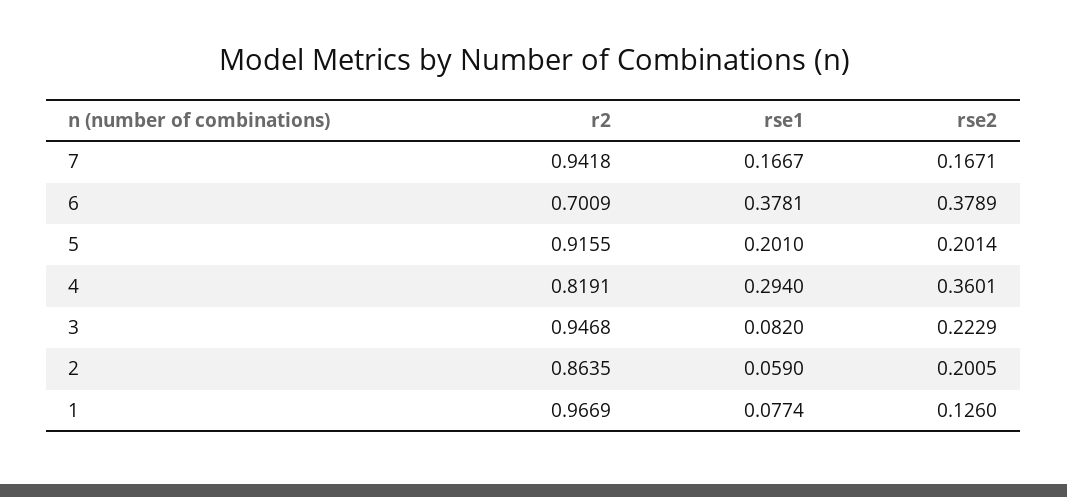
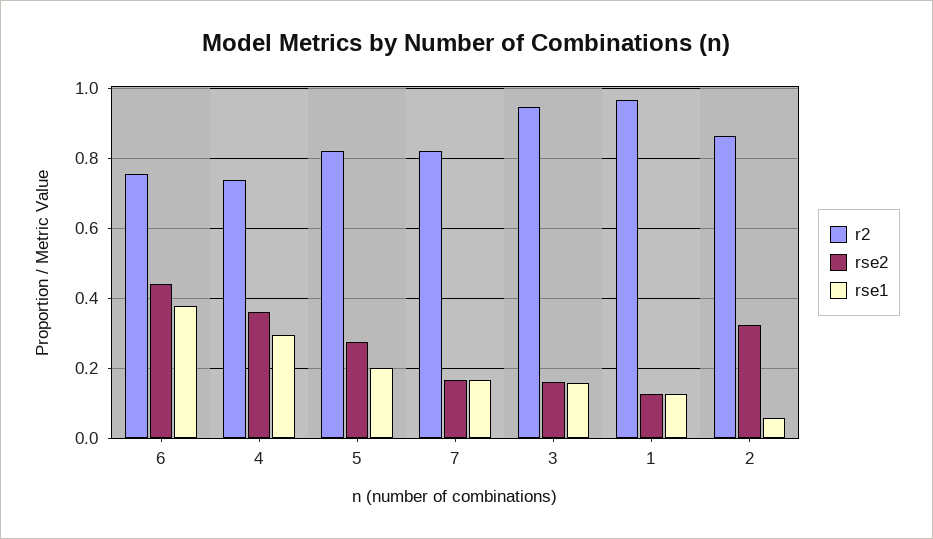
r2, 7: 0.9418 -> 0.82
r2, 6: 0.7009 -> 0.76
rse2, 6: 0.3789 -> 0.44
r2, 5: 0.9155 -> 0.82
rse2, 5: 0.2014 -> 0.28
r2, 4: 0.8191 -> 0.74
rse1, 3: 0.082 -> 0.16
rse2, 3: 0.2229 -> 0.16
rse2, 2: 0.2005 -> 0.32
rse1, 1: 0.0774 -> 0.12

